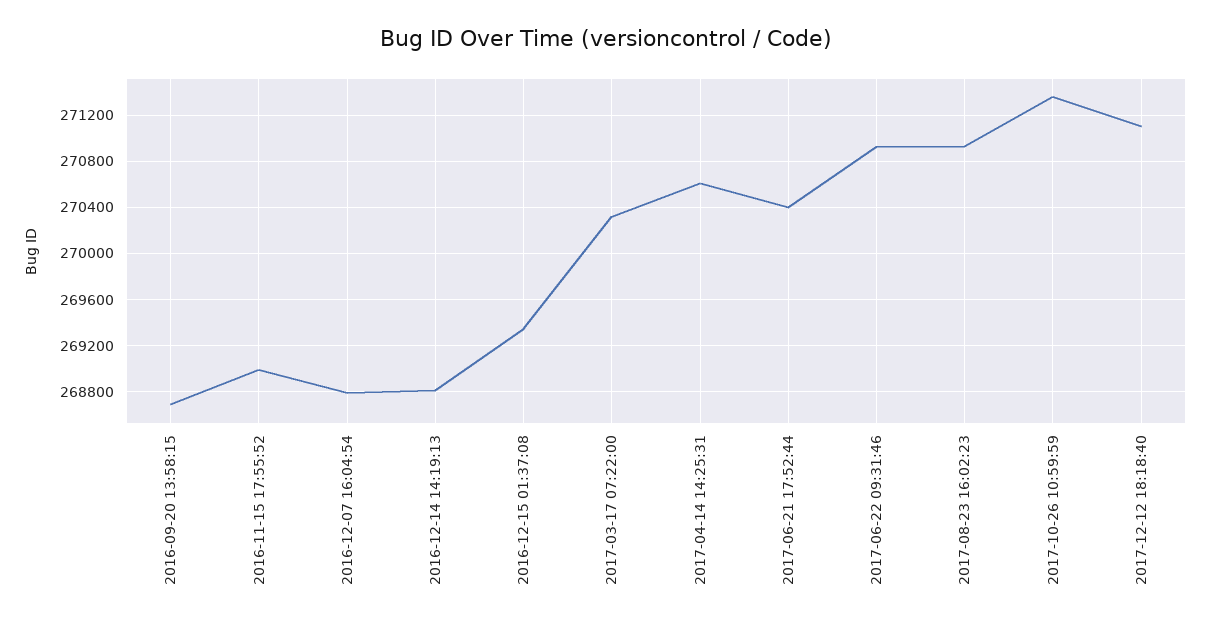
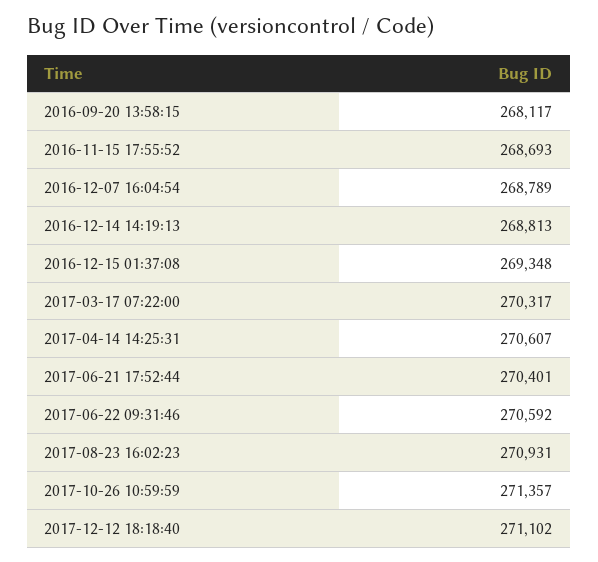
2016-09-20 13:58:15: 268700 -> 268117
2016-11-15 17:55:52: 269000 -> 268693
2017-06-22 09:31:46: 270900 -> 270592

